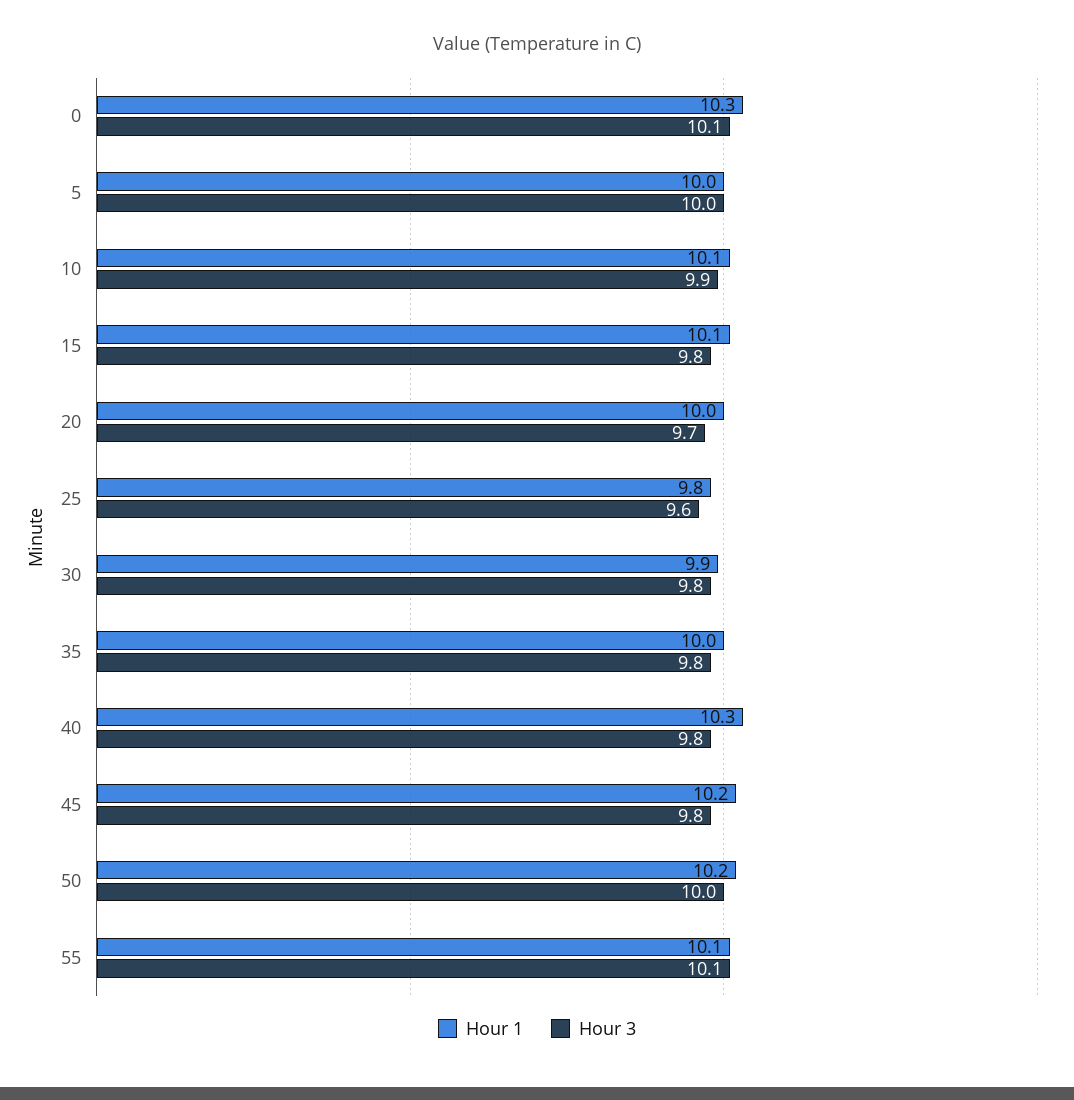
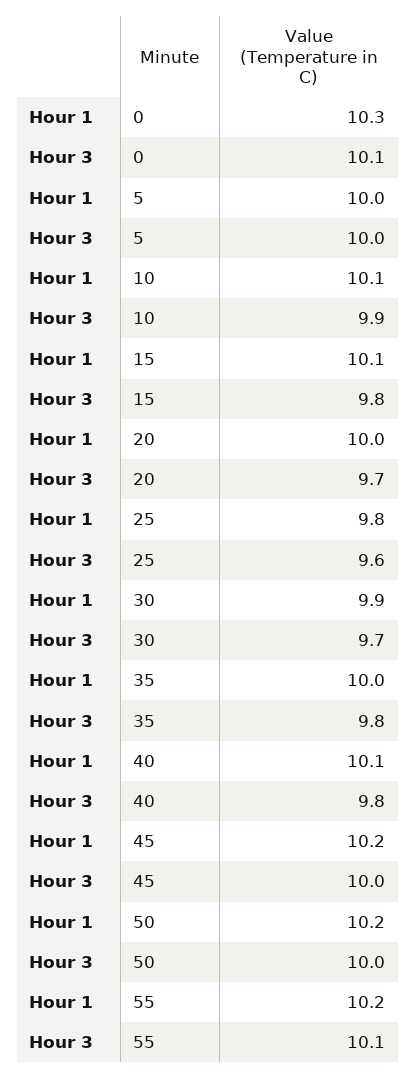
Hour 3, 30: 9.8 -> 9.7
Hour 1, 40: 10.3 -> 10.1
Hour 3, 45: 9.8 -> 10
Hour 1, 55: 10.1 -> 10.2

